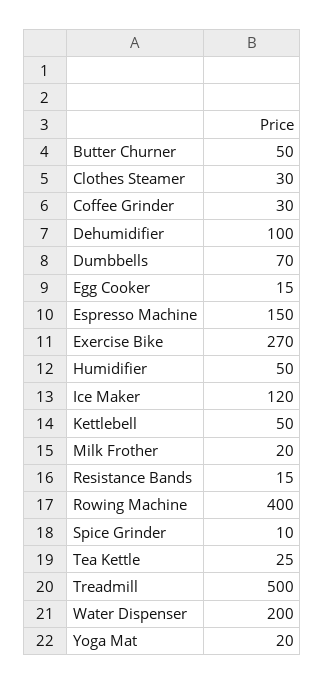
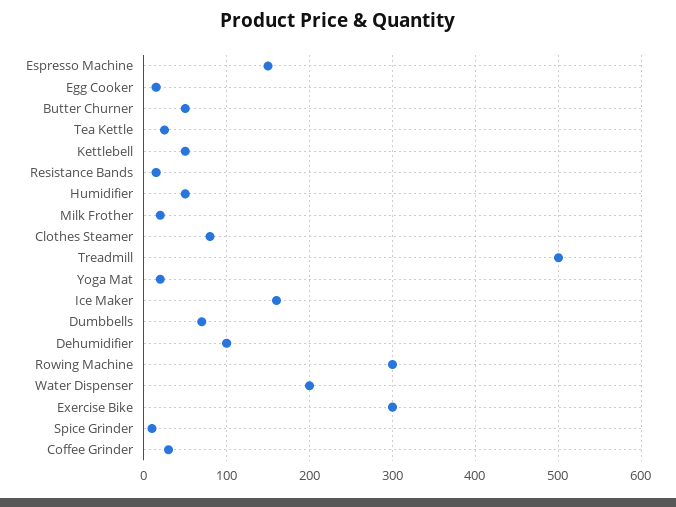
Clothes Steamer: 30 -> 80
Exercise Bike: 270 -> 300
Ice Maker: 120 -> 160
Rowing Machine: 400 -> 300

